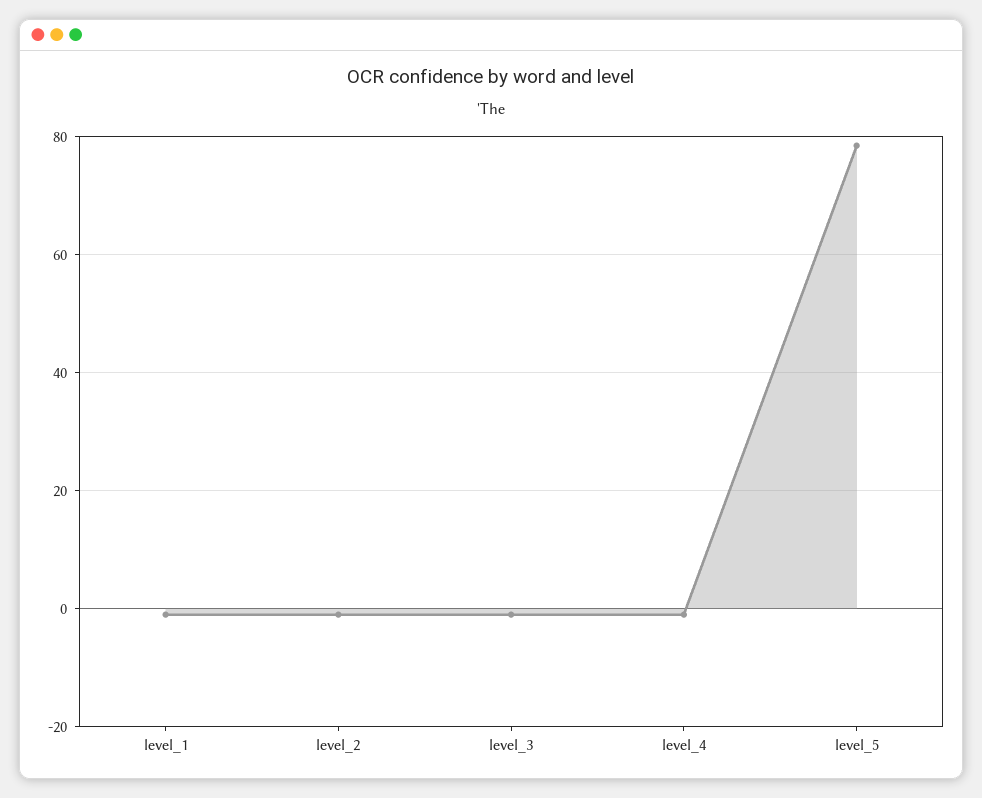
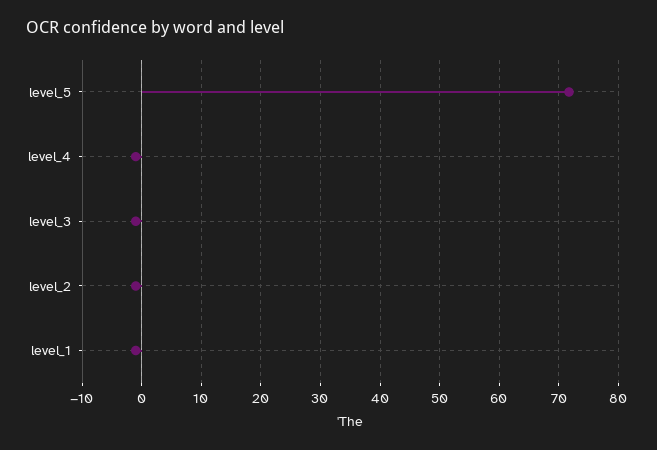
level_5: 78 -> 72

